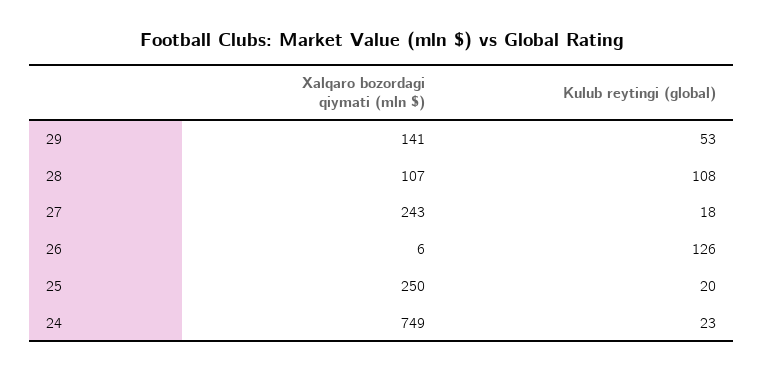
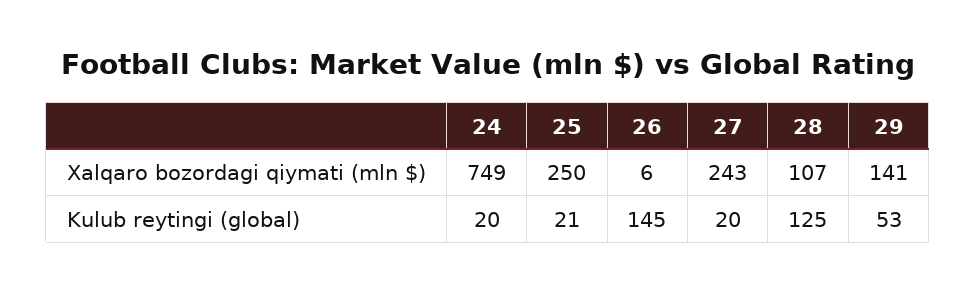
Kulub reytingi (global), 28: 108 -> 125
Kulub reytingi (global), 27: 18 -> 20
Kulub reytingi (global), 26: 126 -> 145
Kulub reytingi (global), 25: 20 -> 21
Kulub reytingi (global), 24: 23 -> 20

